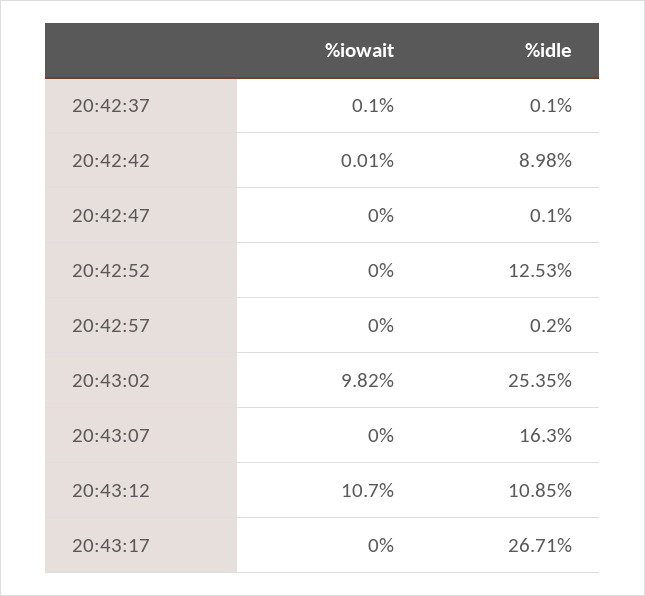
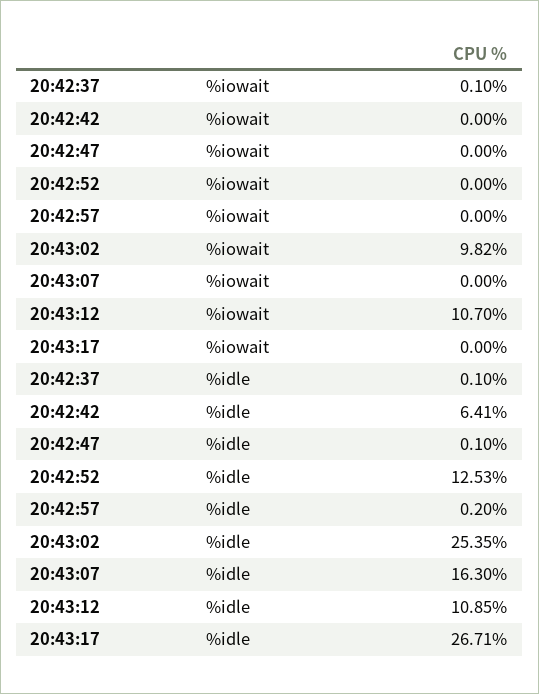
%iowait, 20:42:42: 0.01 -> 0
%idle, 20:42:42: 8.98 -> 6.41

